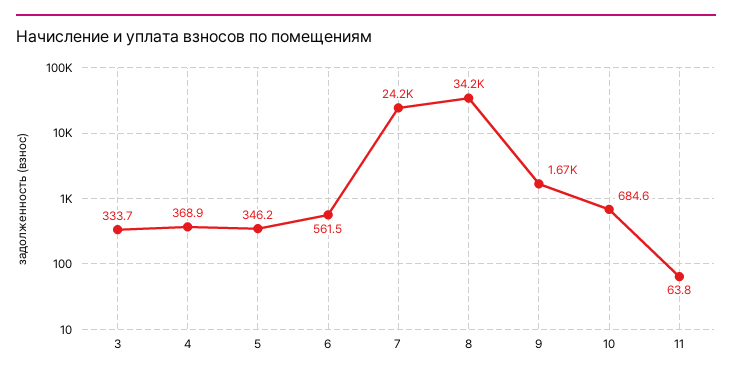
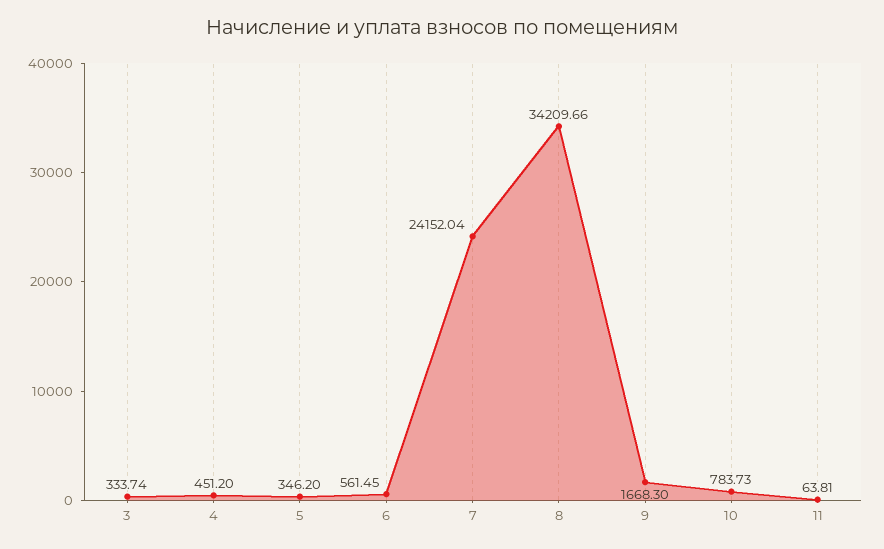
4: 368.9 -> 451.2
10: 684.6 -> 783.73

